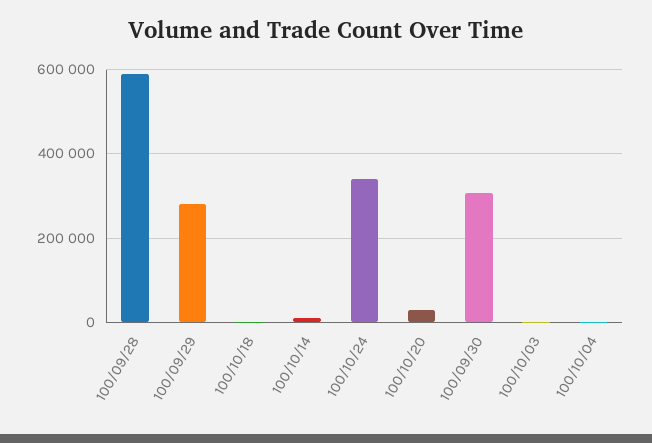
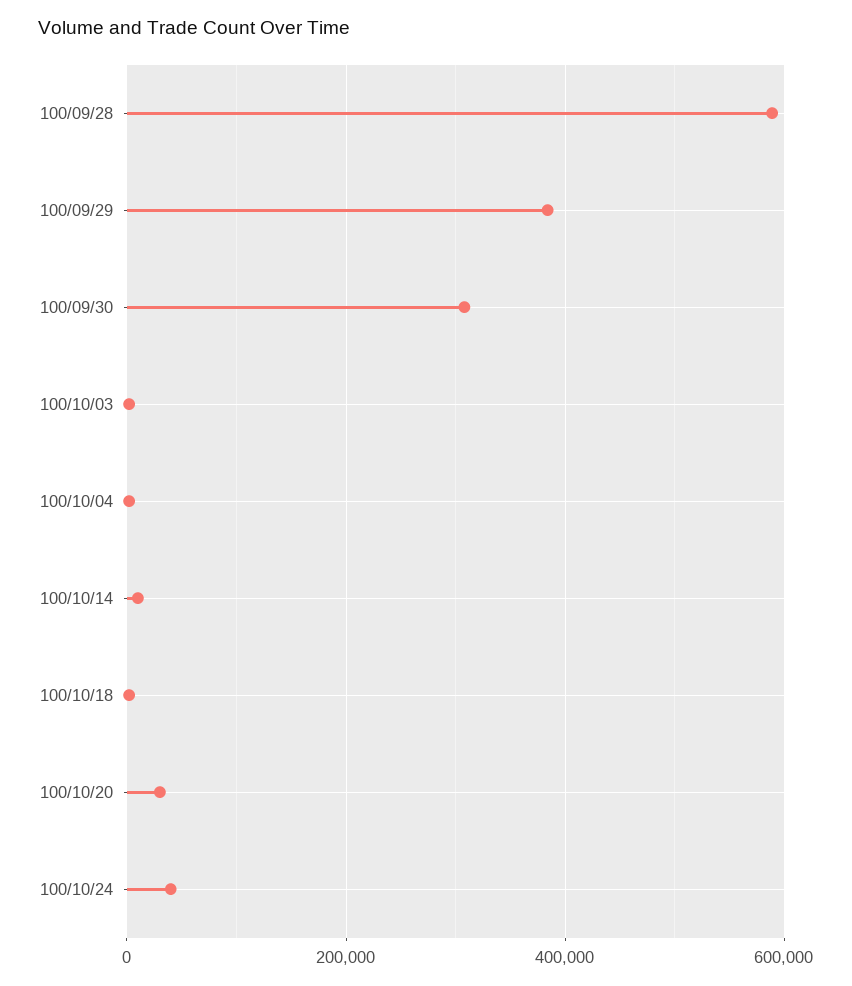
100/09/29: 280000 -> 380000
100/10/24: 340000 -> 40000

